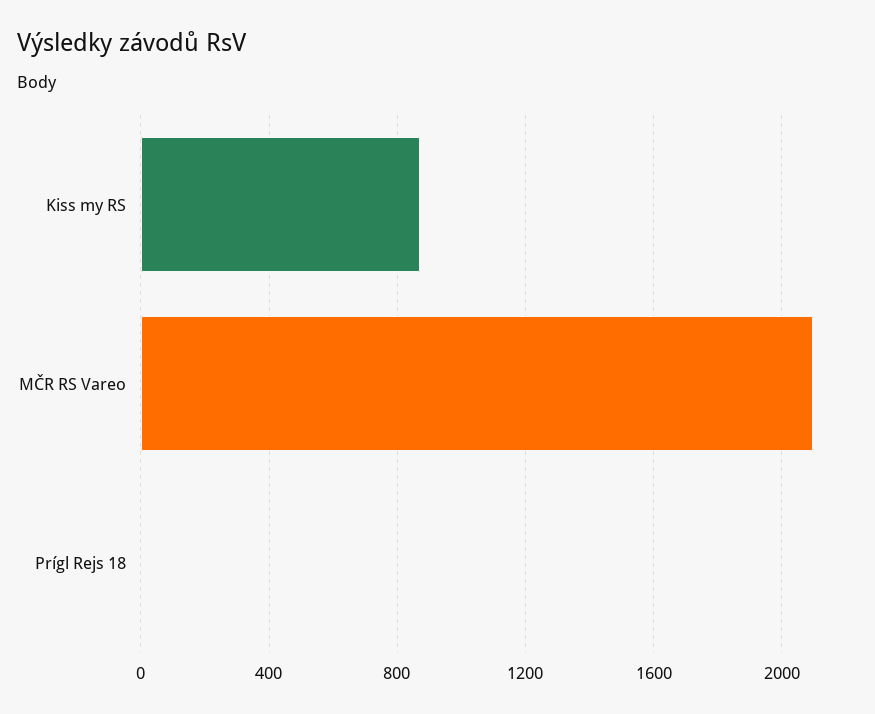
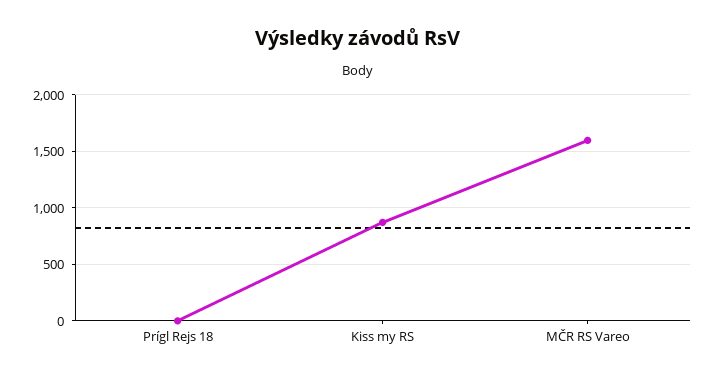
MČR RS Vareo: 2100 -> 1600

